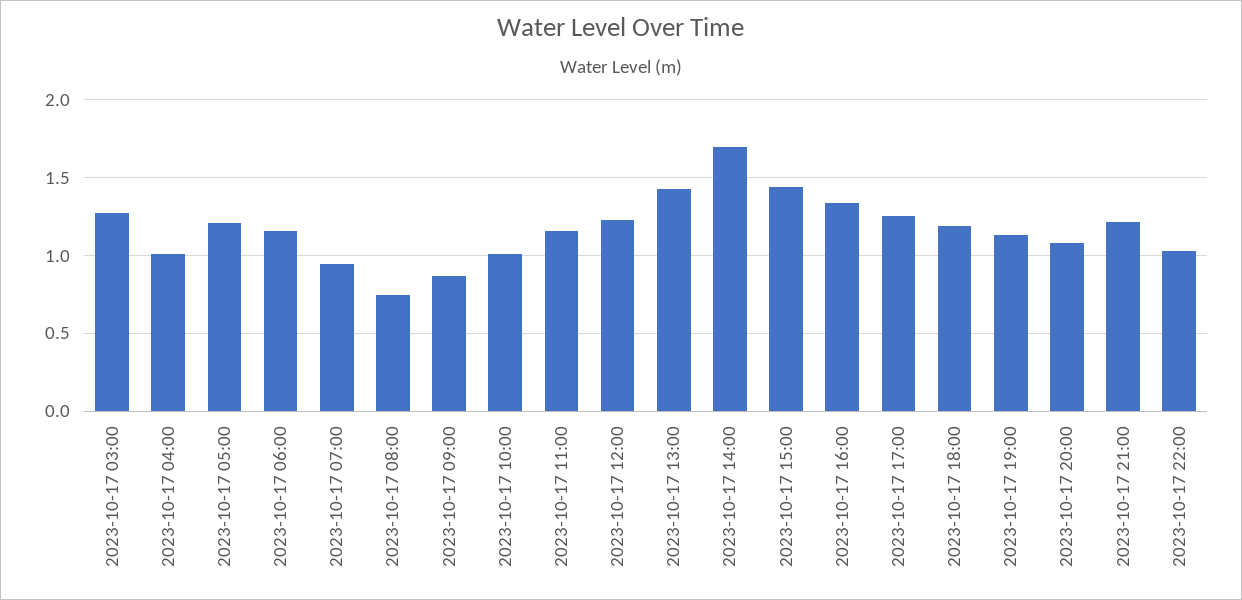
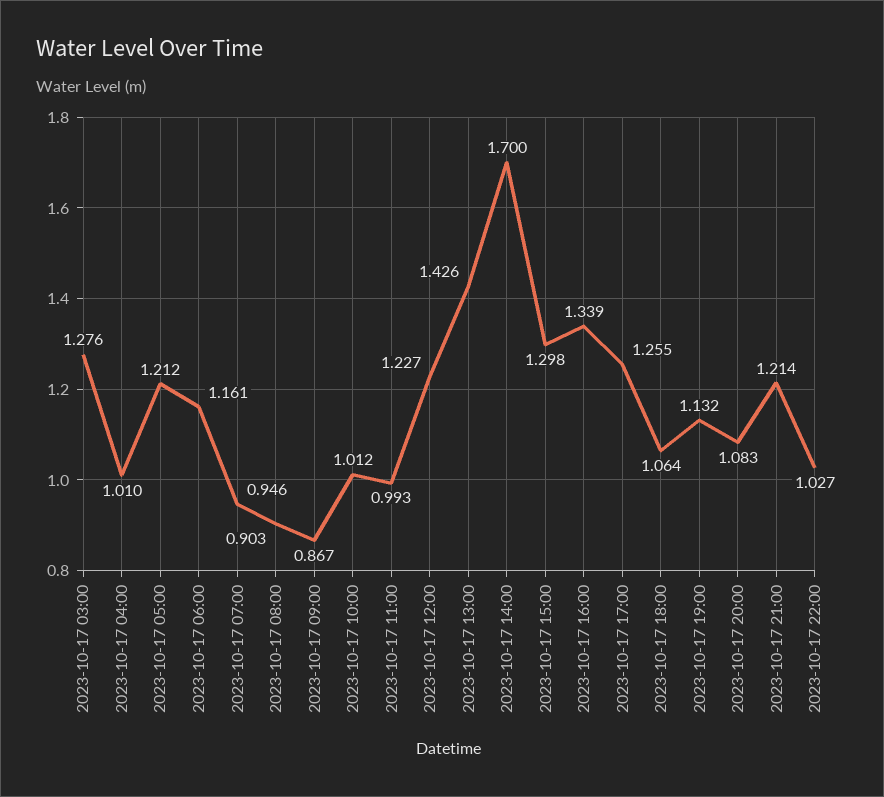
2023-10-17 08:00: 0.75 -> 0.903
2023-10-17 11:00: 1.15 -> 0.993
2023-10-17 15:00: 1.45 -> 1.298
2023-10-17 18:00: 1.2 -> 1.064

